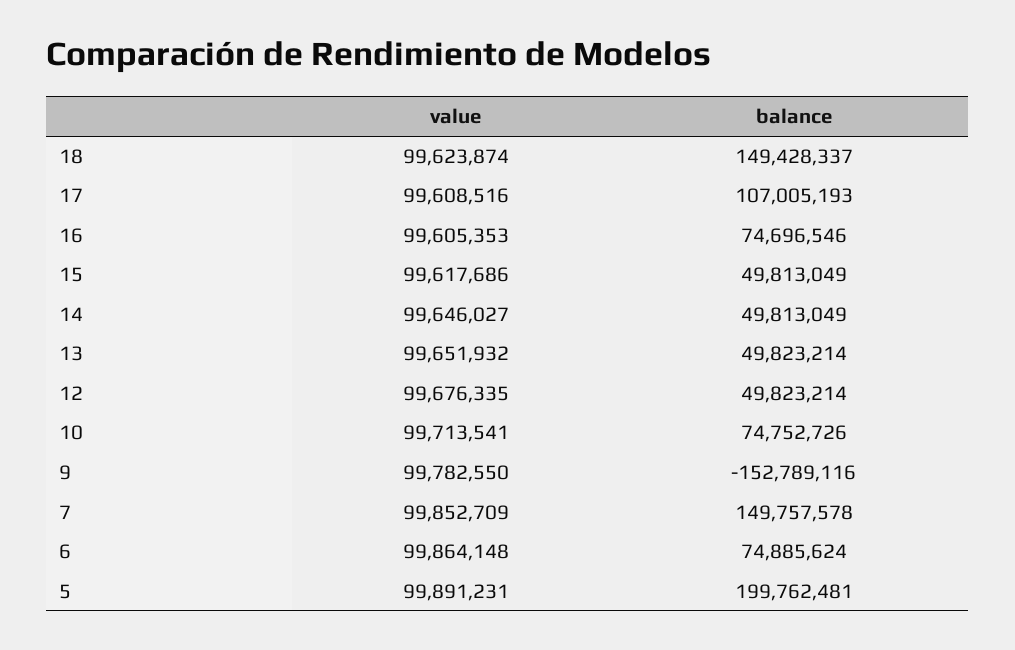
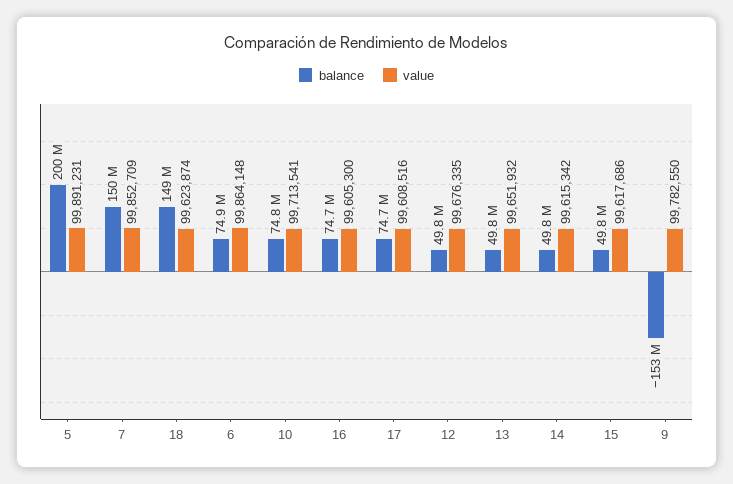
balance, 17: 107005193 -> 74700000
value, 16: 99605353 -> 99605300
value, 14: 99646027 -> 99615342

